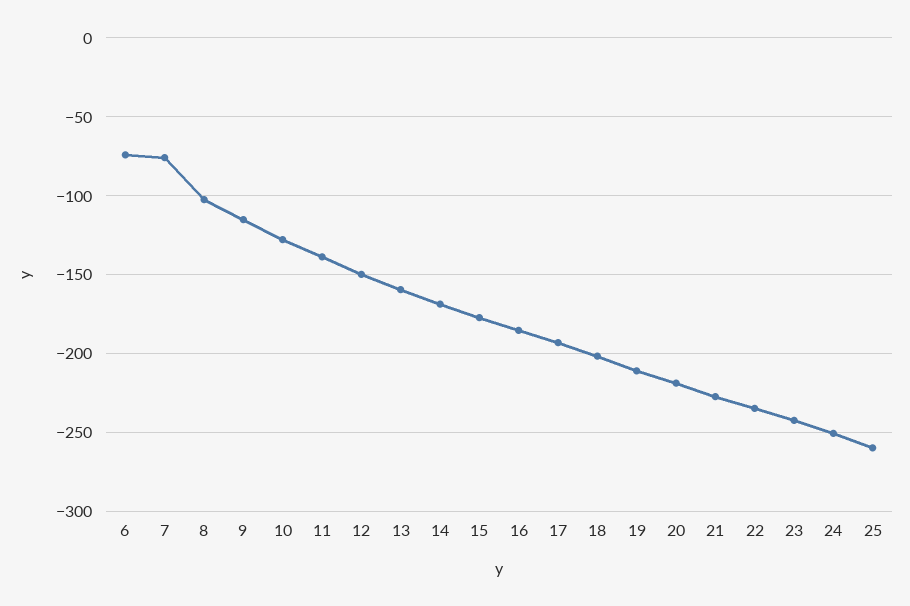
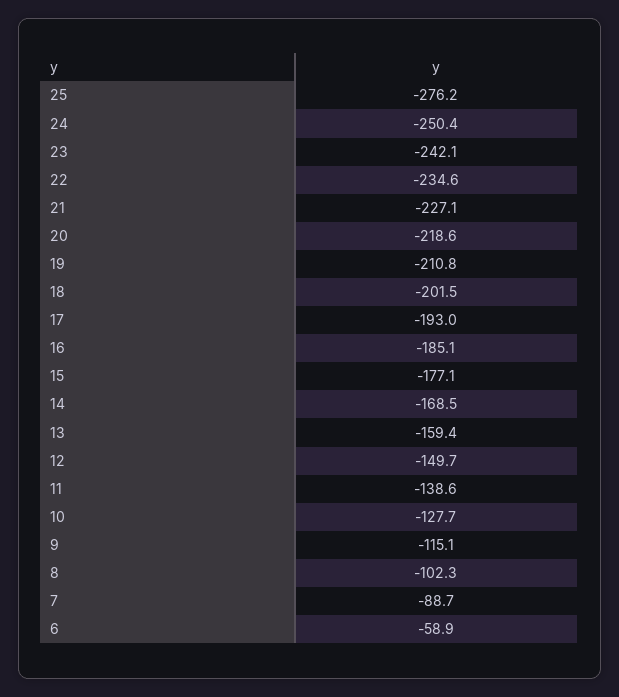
6: -75 -> -58.9
7: -75 -> -88.7
25: -260 -> -276.2

